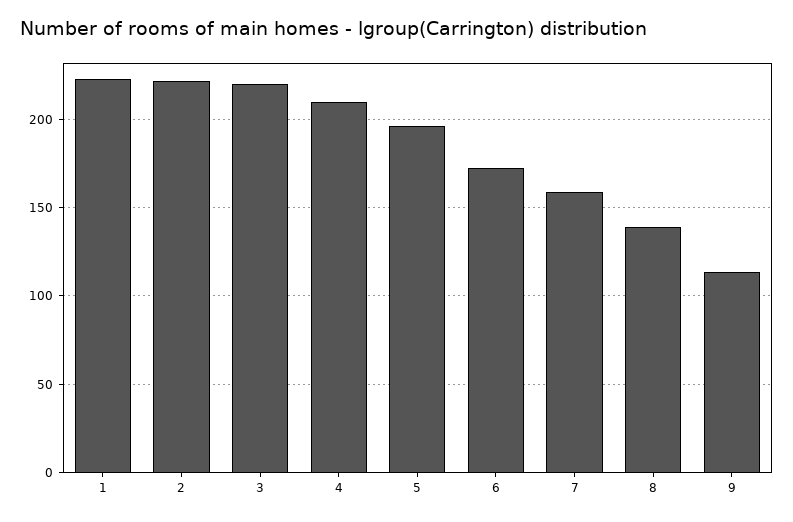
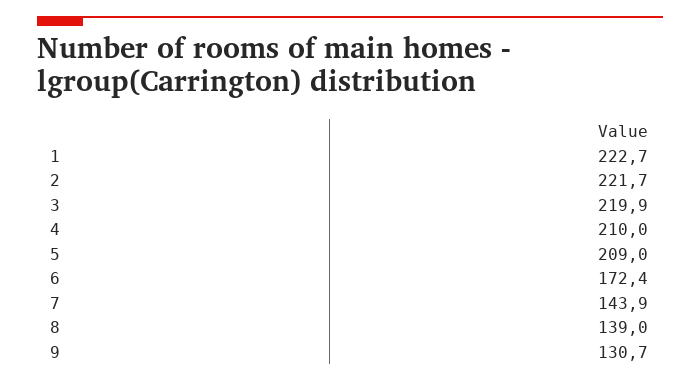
5: 195 -> 209
7: 160 -> 143.9
9: 115 -> 130.7

